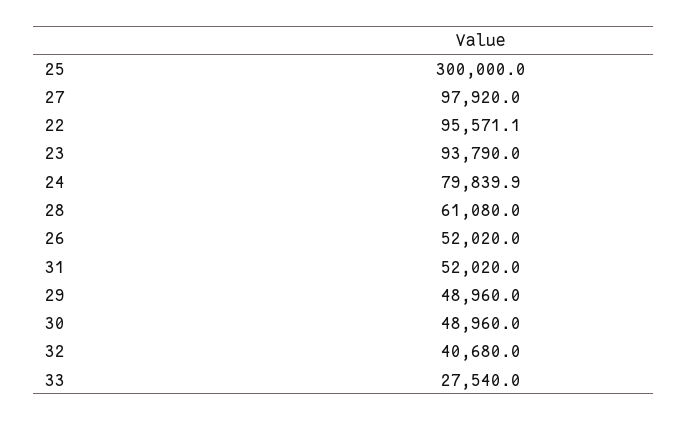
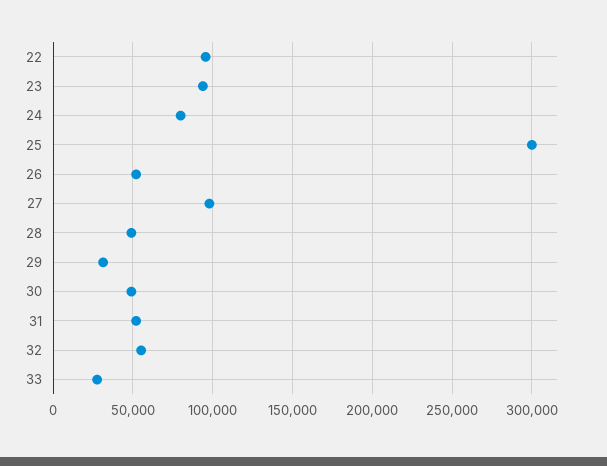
28: 61080 -> 50000
29: 48960 -> 30000
32: 40680 -> 55000

